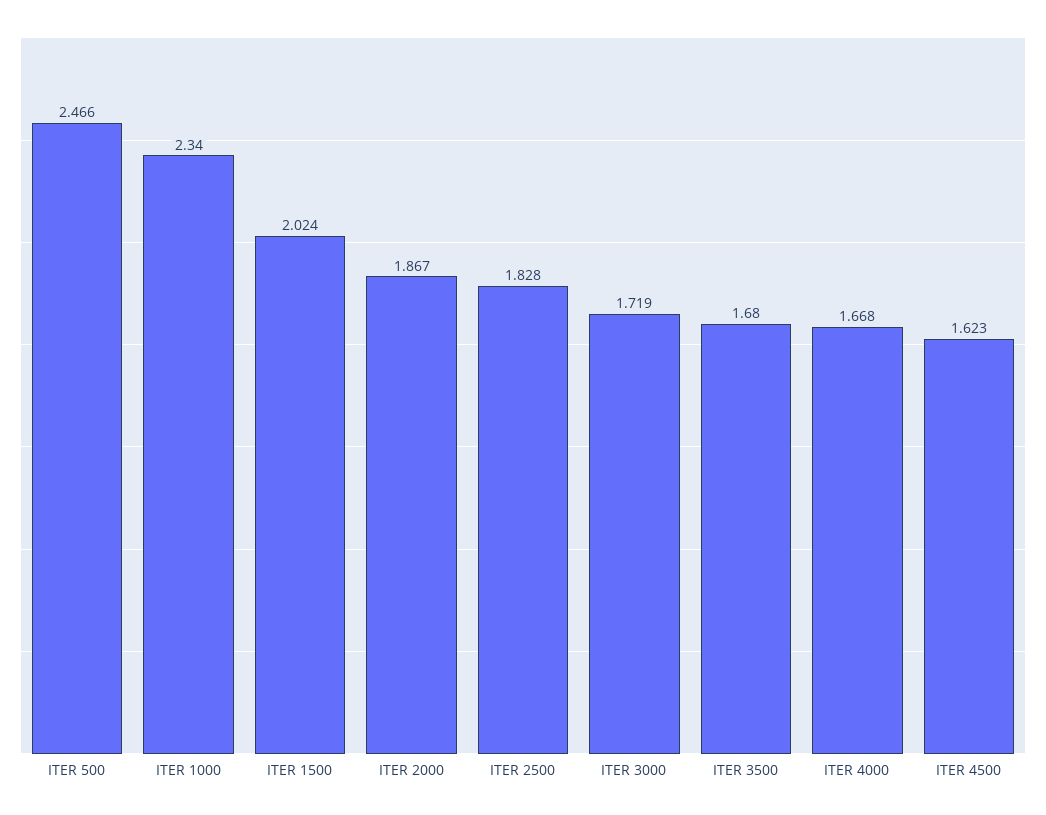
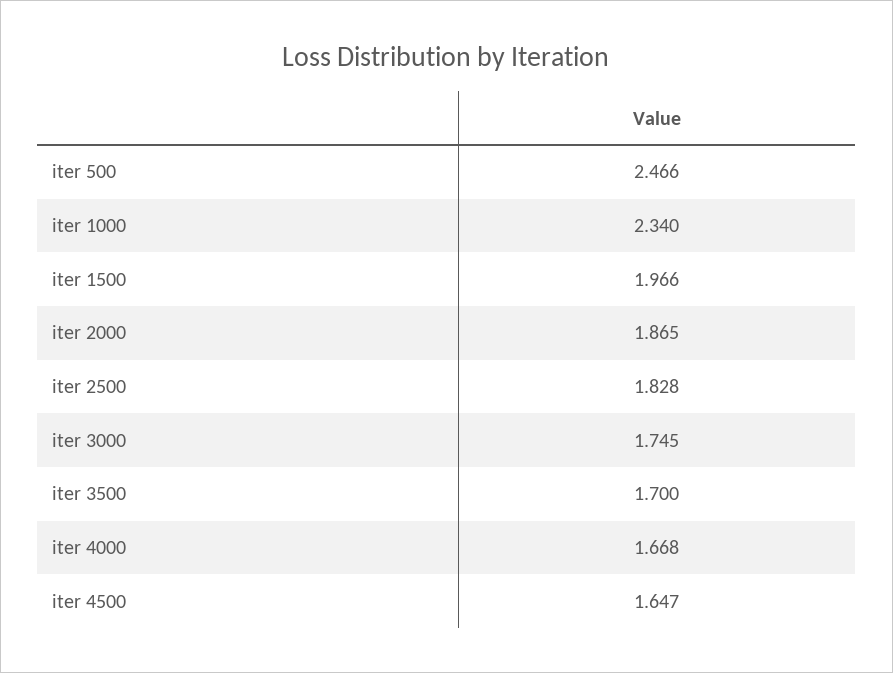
ITER 1500: 2.024 -> 1.966
ITER 2000: 1.867 -> 1.865
ITER 3000: 1.719 -> 1.745
ITER 3500: 1.68 -> 1.7
ITER 4500: 1.623 -> 1.647

